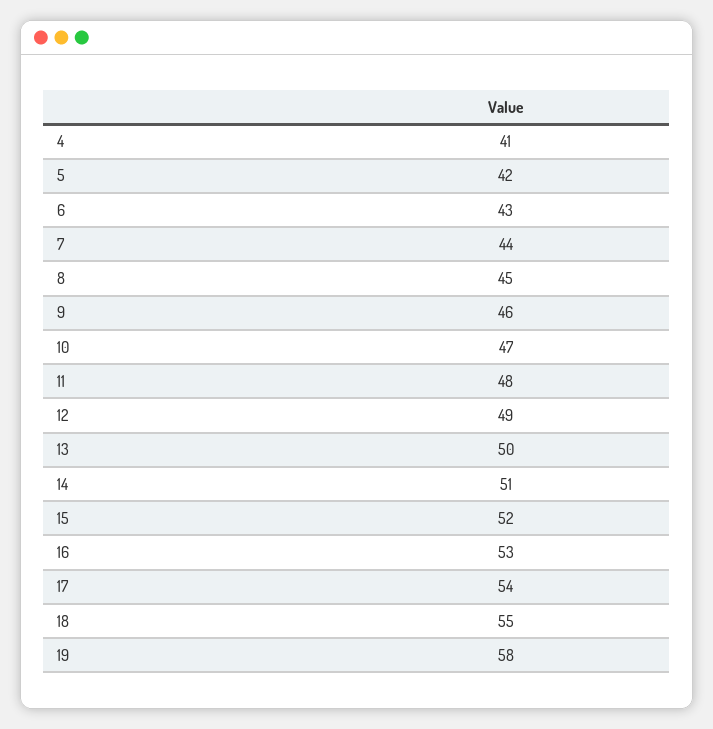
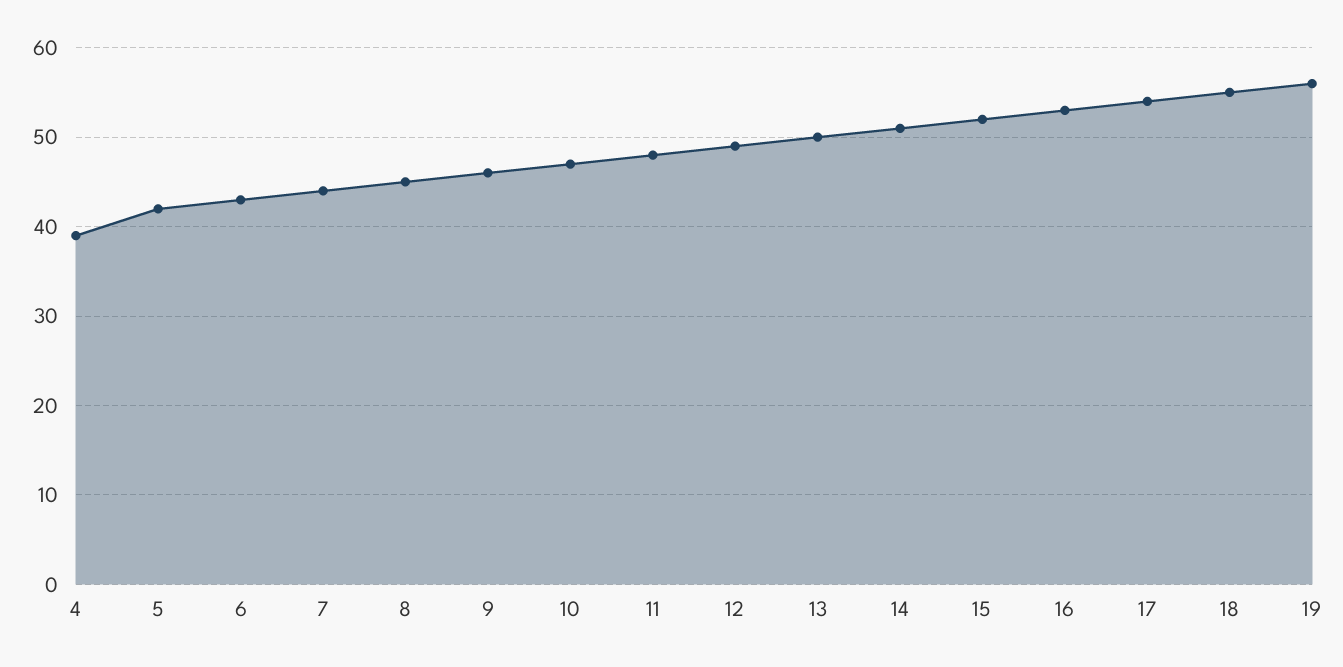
4: 41 -> 39
19: 58 -> 56

